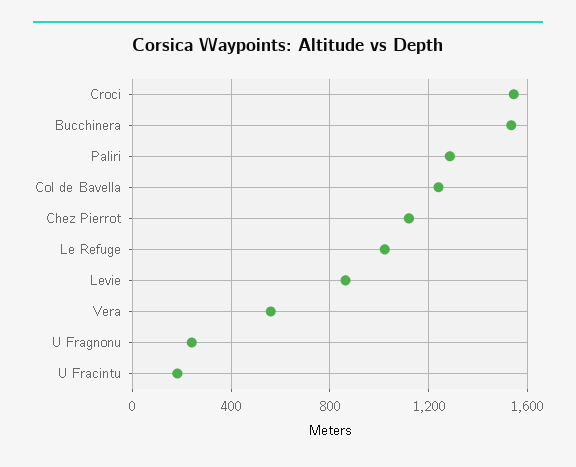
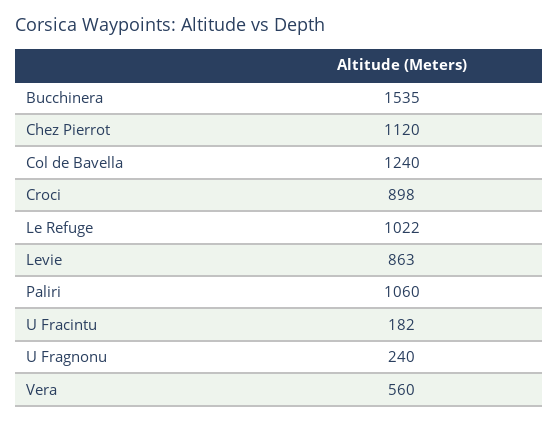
Croci: 1550 -> 898
Paliri: 1300 -> 1060

